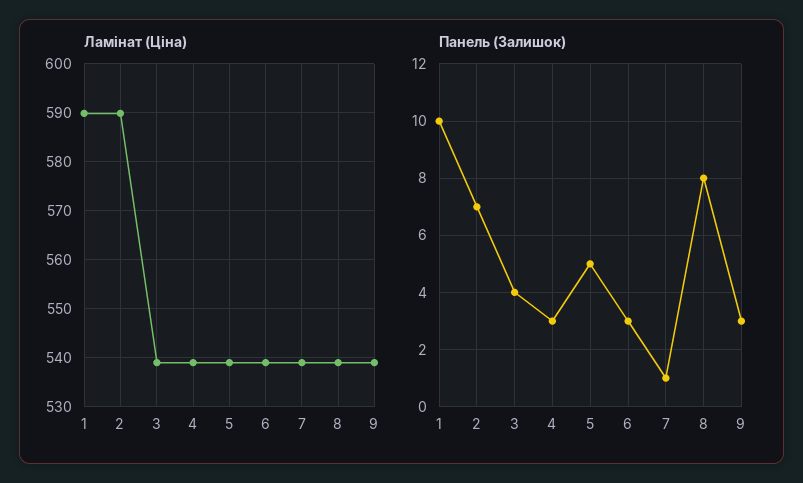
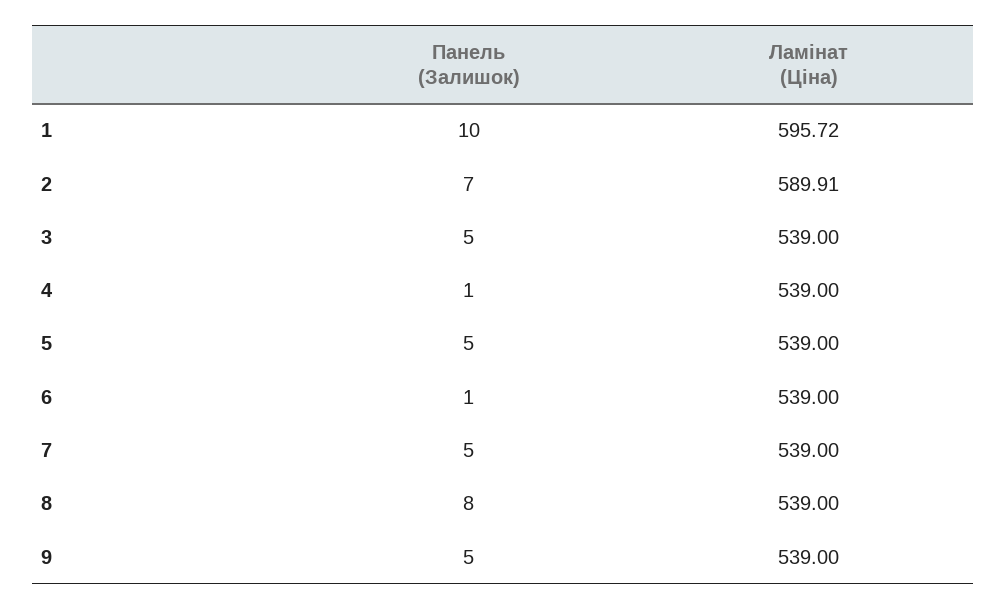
Ламінат (Ціна), 1: 590 -> 595.72
Панель (Залишок), 3: 4 -> 5
Панель (Залишок), 4: 3 -> 1
Панель (Залишок), 6: 3 -> 1
Панель (Залишок), 7: 1 -> 5
Панель (Залишок), 9: 3 -> 5

